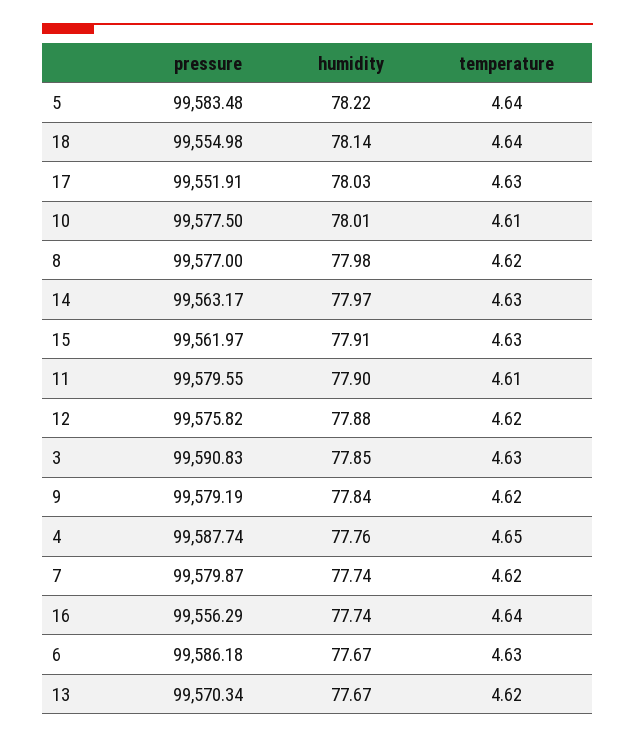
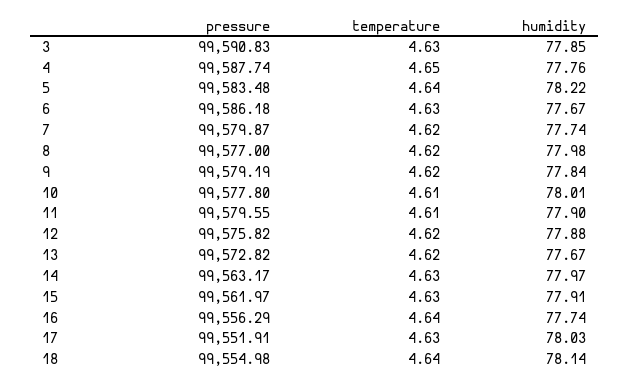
pressure, 10: 99577.5 -> 99577.8
pressure, 13: 99570.34 -> 99572.82

